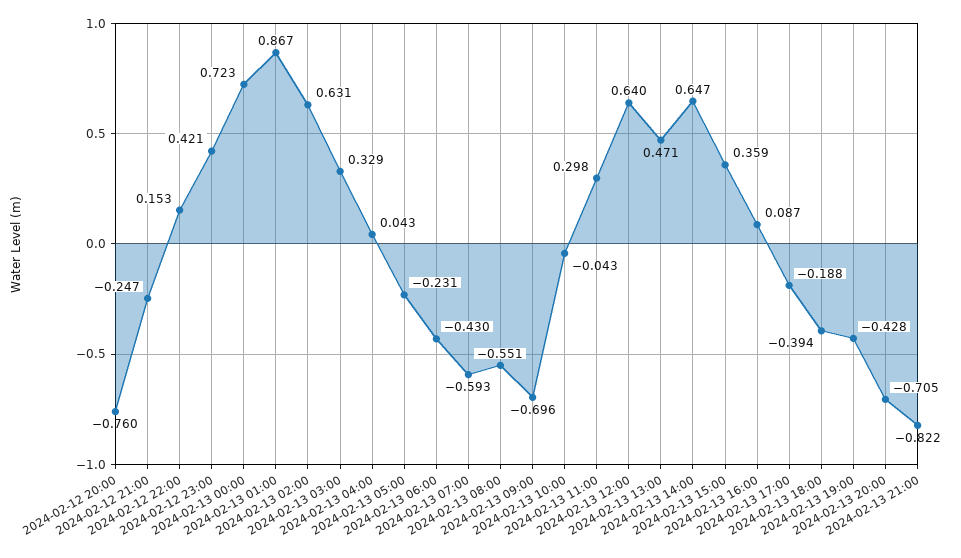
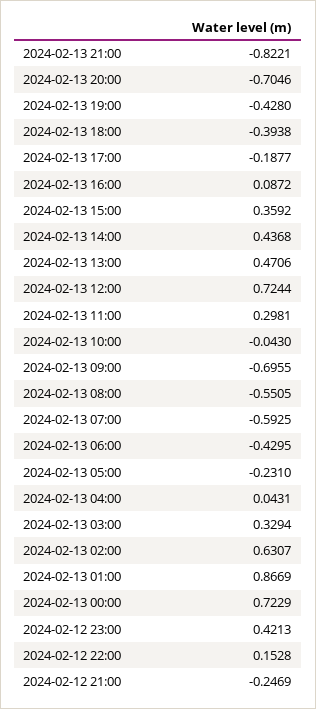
2024-02-12 20:00: -0.76 -> none
2024-02-13 12:00: 0.64 -> 0.7244
2024-02-13 14:00: 0.647 -> 0.4368

